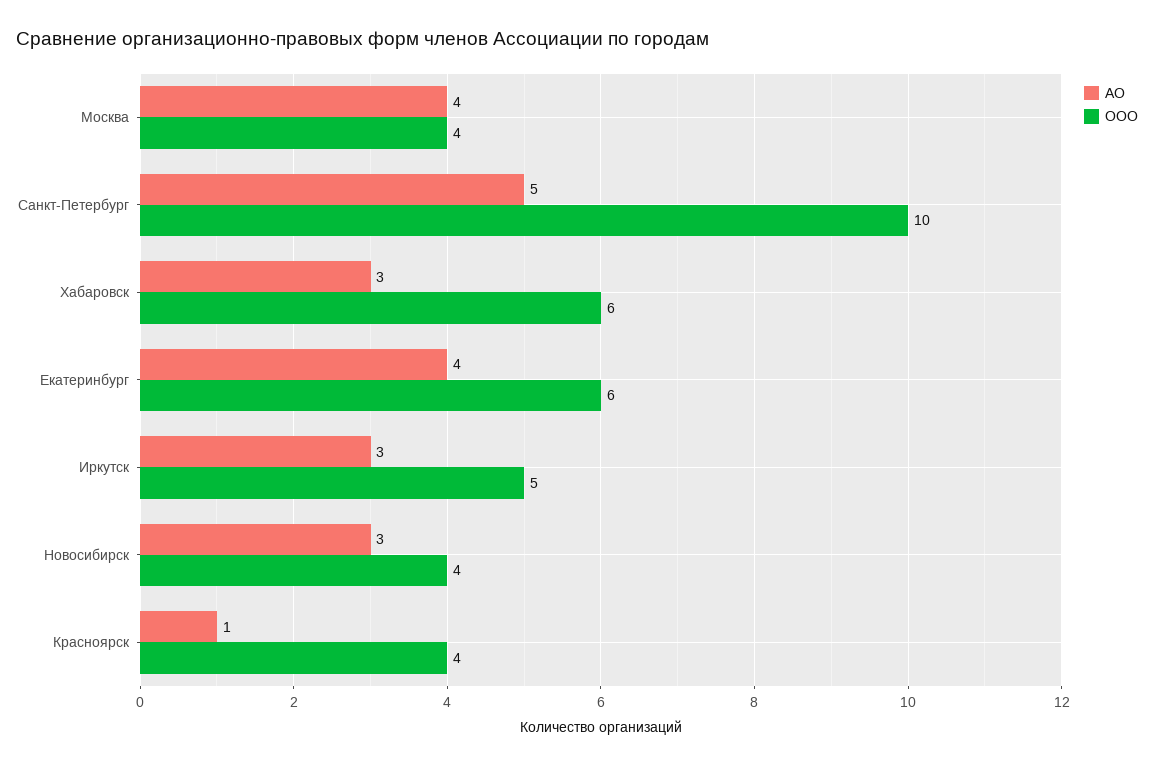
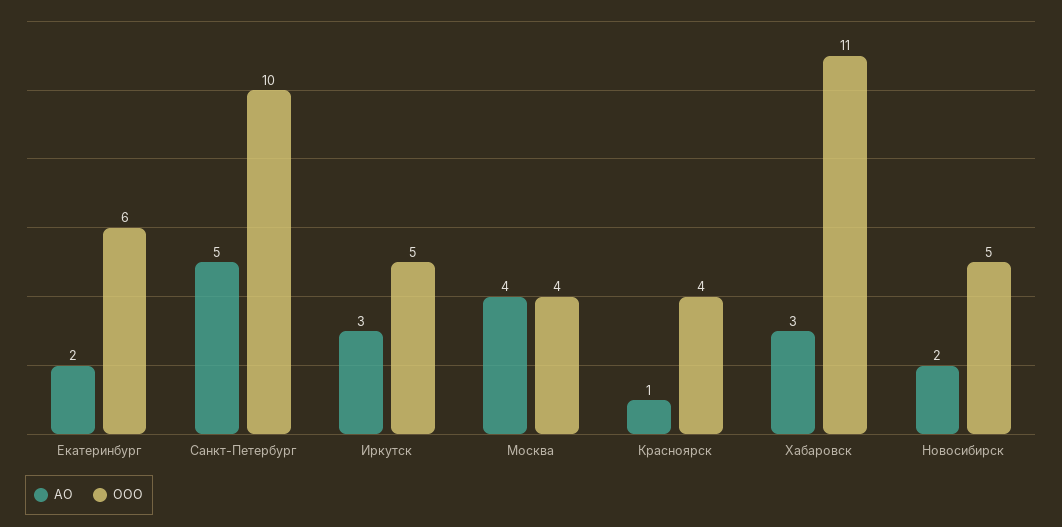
ООО, Хабаровск: 6 -> 11
АО, Екатеринбург: 4 -> 2
АО, Новосибирск: 3 -> 2
ООО, Новосибирск: 4 -> 5

